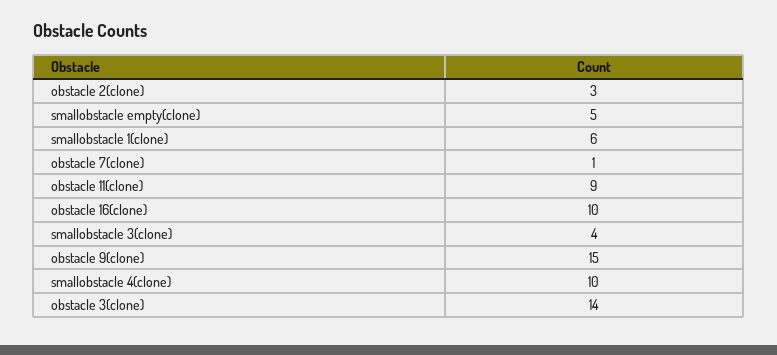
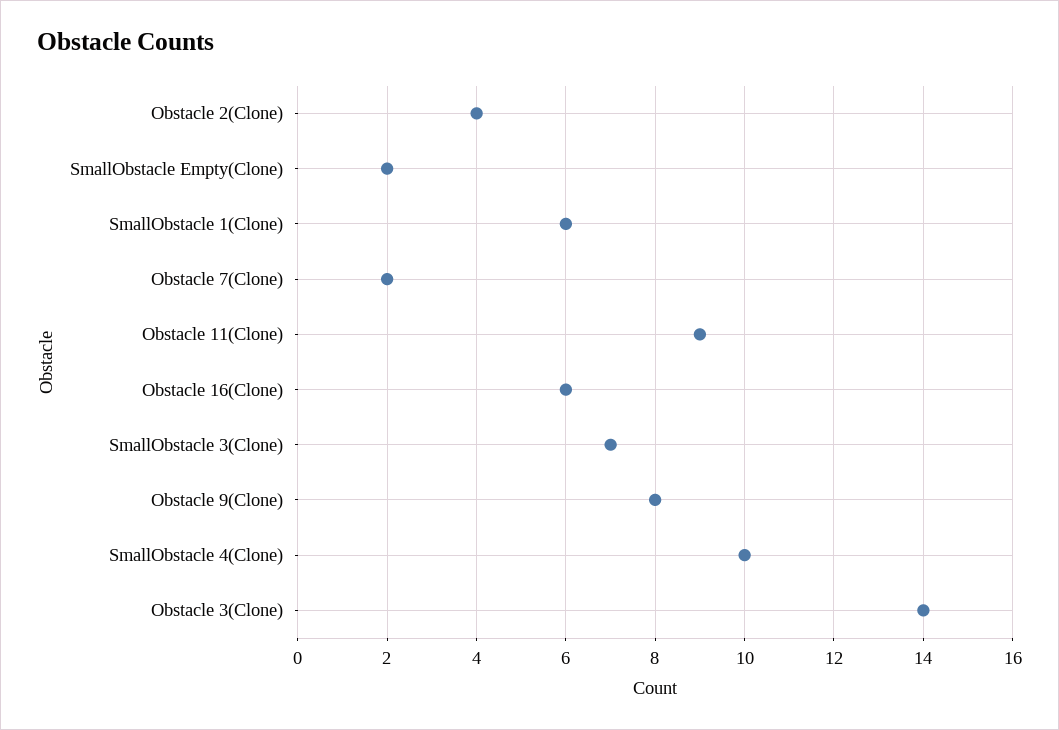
obstacle 2(clone): 3 -> 4
smallobstacle empty(clone): 5 -> 2
obstacle 7(clone): 1 -> 2
obstacle 16(clone): 10 -> 6
smallobstacle 3(clone): 4 -> 7
obstacle 9(clone): 15 -> 8

